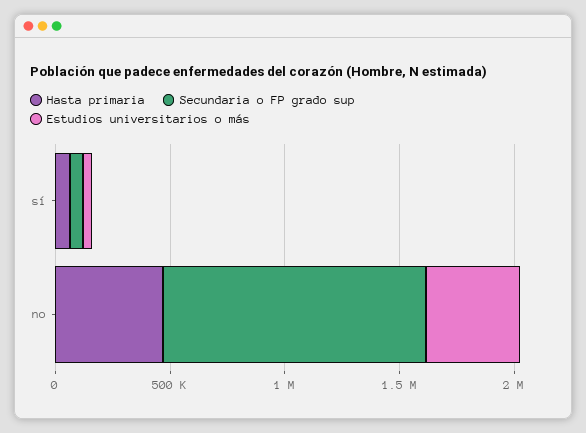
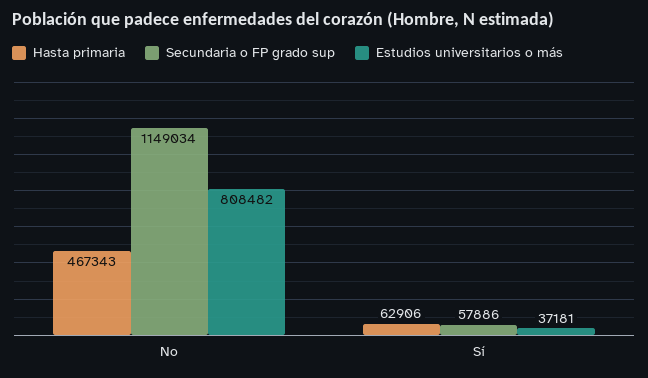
Estudios universitarios o más, no: 400000 -> 808482

